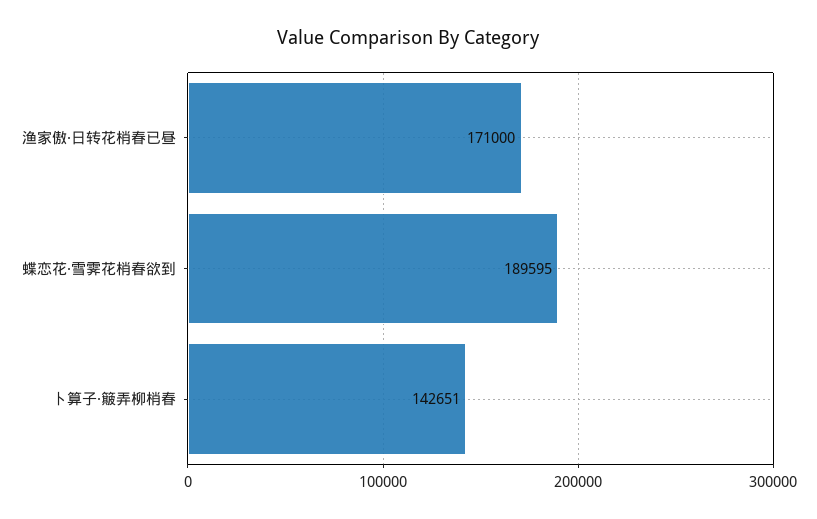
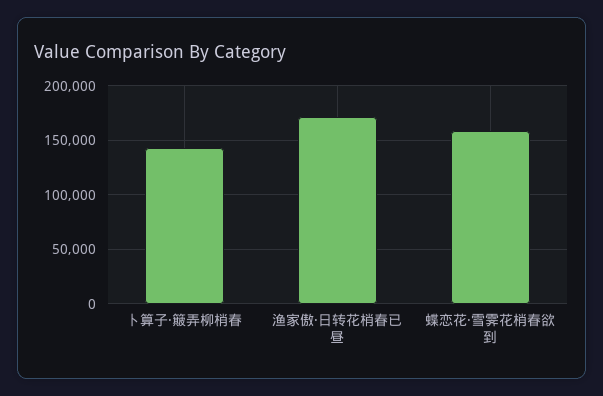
蝶恋花·雪霁花梢春欲到: 189595 -> 160000

